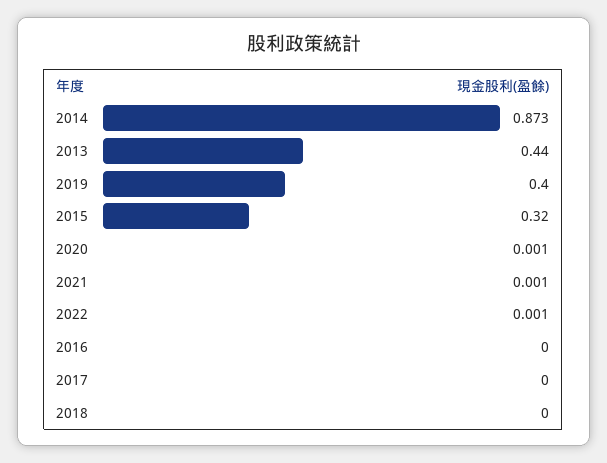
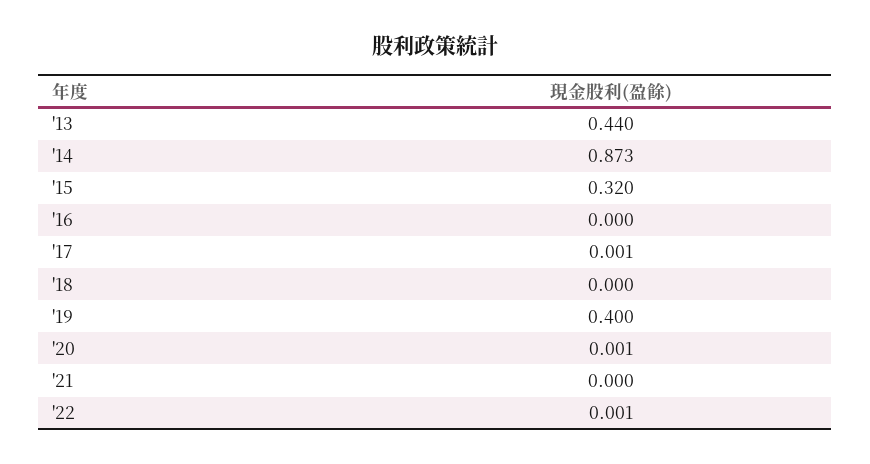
2021: 0.001 -> 0
2017: 0 -> 0.001

